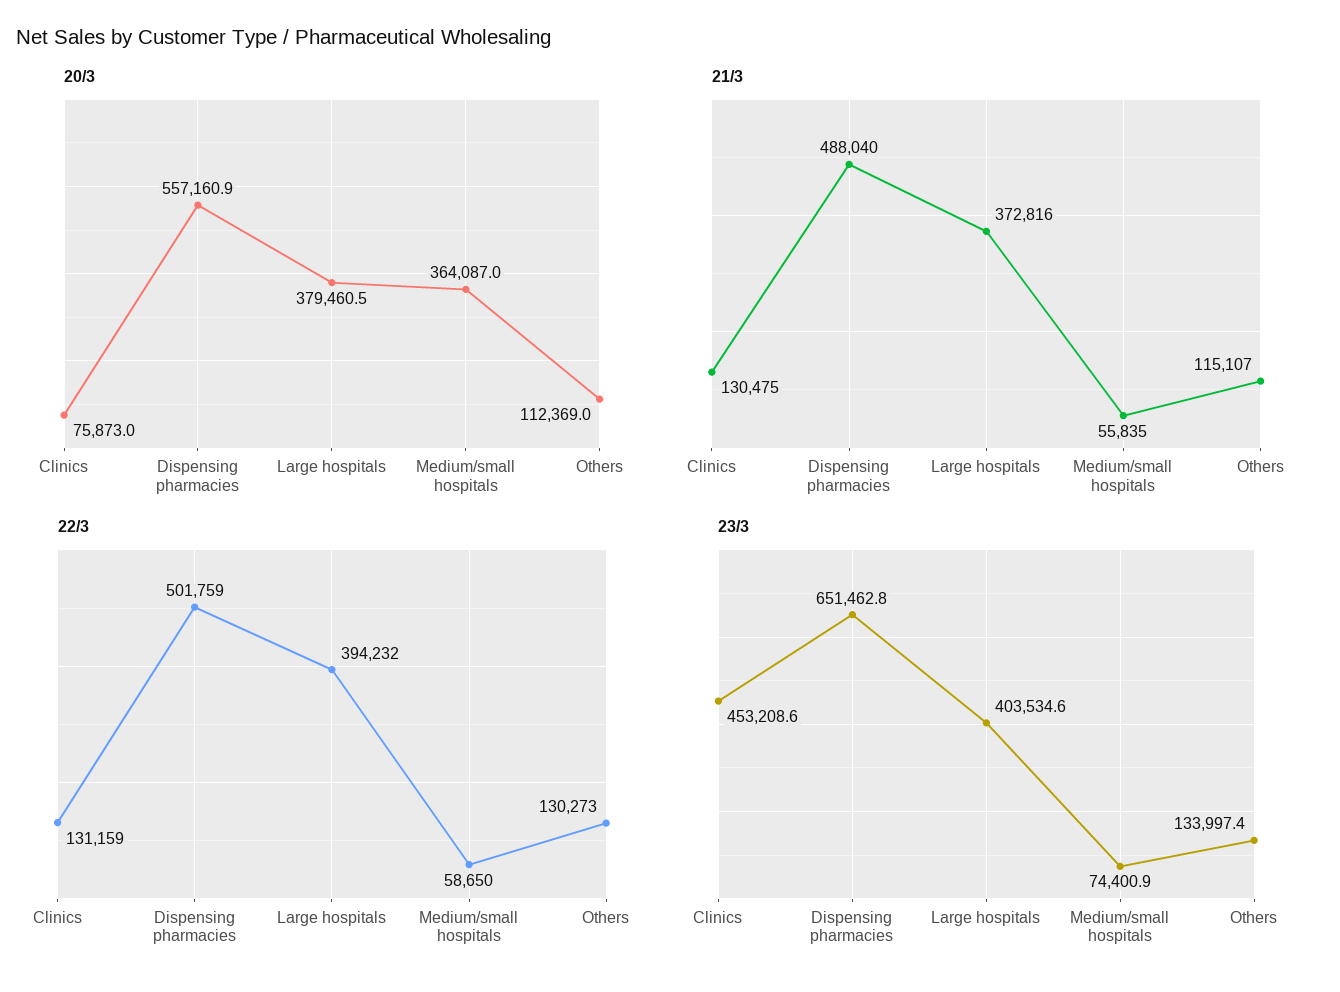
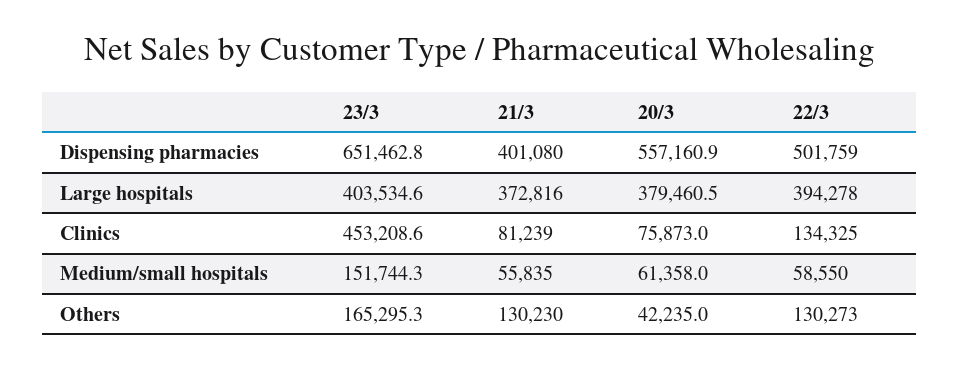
20/3, Medium/small hospitals: 364087 -> 61358
20/3, Others: 112369 -> 42235
21/3, Clinics: 130475 -> 81239
21/3, Dispensing pharmacies: 488040 -> 401080
21/3, Others: 115107 -> 130230
22/3, Clinics: 131159 -> 134325
22/3, Large hospitals: 394232 -> 394278
22/3, Medium/small hospitals: 58650 -> 58550
23/3, Medium/small hospitals: 74400.9 -> 151744.3
23/3, Others: 133997.4 -> 165295.3

